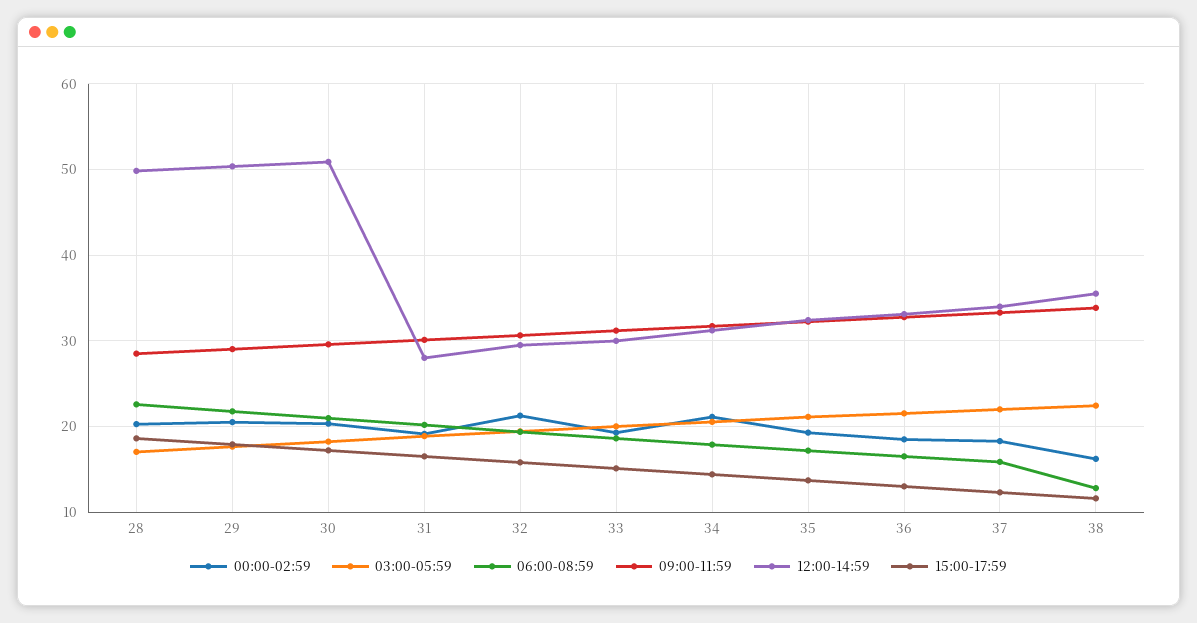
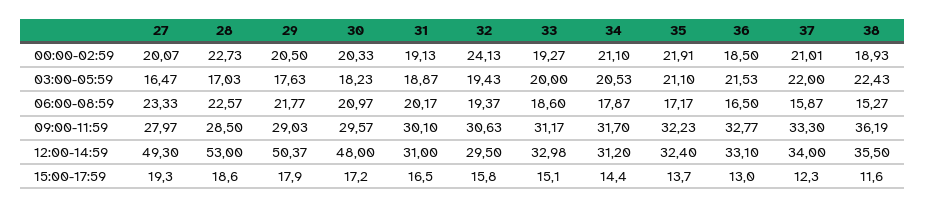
00:00-02:59, 28: 20 -> 22.73
12:00-14:59, 28: 50 -> 53
12:00-14:59, 30: 51 -> 48
12:00-14:59, 31: 28 -> 31
00:00-02:59, 32: 21 -> 24.13
12:00-14:59, 33: 30 -> 32.98
00:00-02:59, 35: 19 -> 21.91
00:00-02:59, 37: 18 -> 21.01
00:00-02:59, 38: 16 -> 18.93
06:00-08:59, 38: 13 -> 15.27
09:00-11:59, 38: 34 -> 36.19
00:00-02:59, 27: none -> 20.07
03:00-05:59, 27: none -> 16.47
06:00-08:59, 27: none -> 23.33
09:00-11:59, 27: none -> 27.97
12:00-14:59, 27: none -> 49.3
15:00-17:59, 27: none -> 19.3

